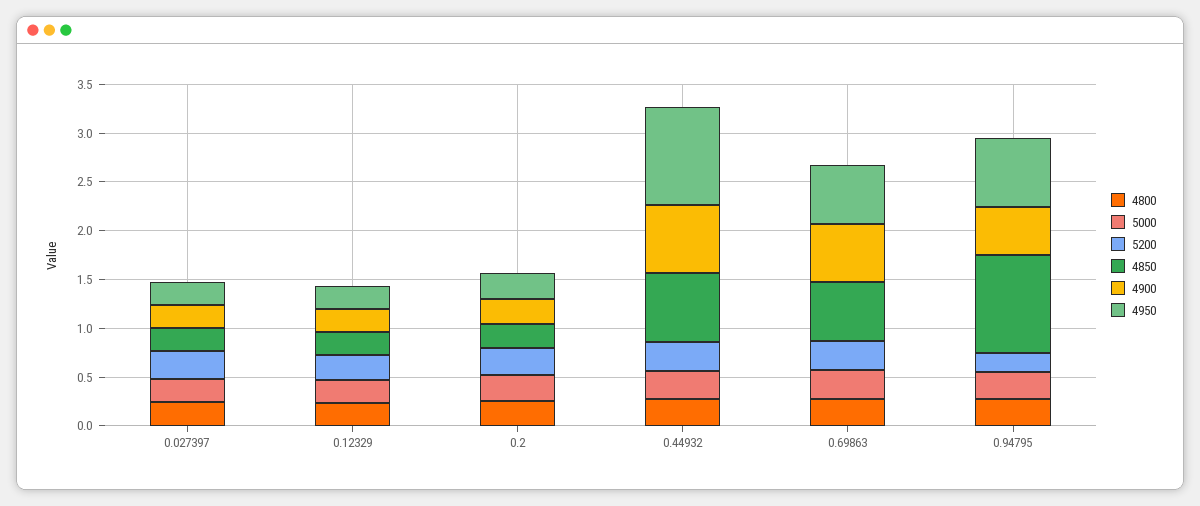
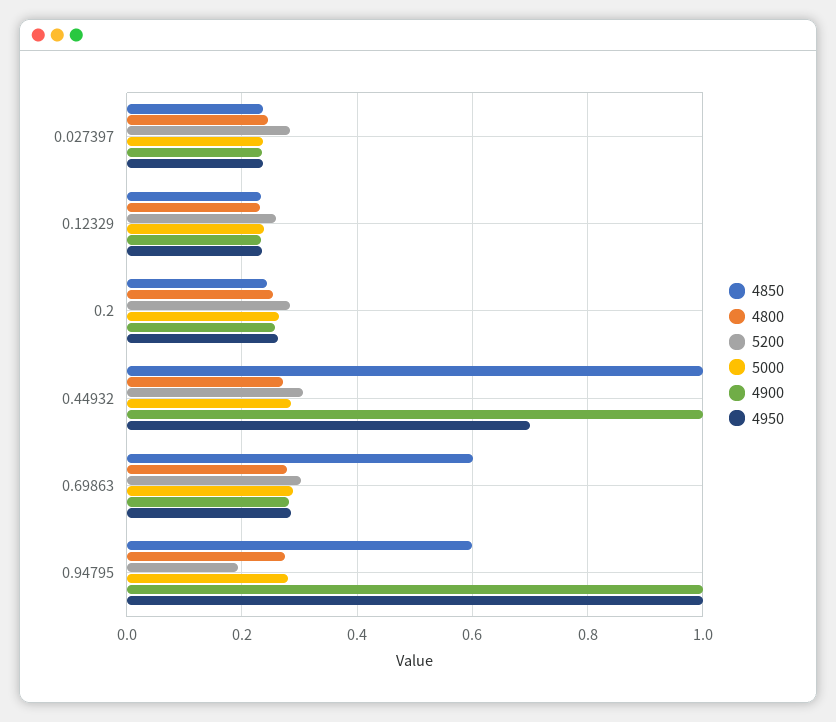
4850, 0.44932: 0.7 -> 1
4900, 0.44932: 0.7 -> 1
4950, 0.44932: 1 -> 0.7
4900, 0.69863: 0.6 -> 0.28
4950, 0.69863: 0.6 -> 0.28
4850, 0.94795: 1 -> 0.6
4900, 0.94795: 0.5 -> 1
4950, 0.94795: 0.7 -> 1

